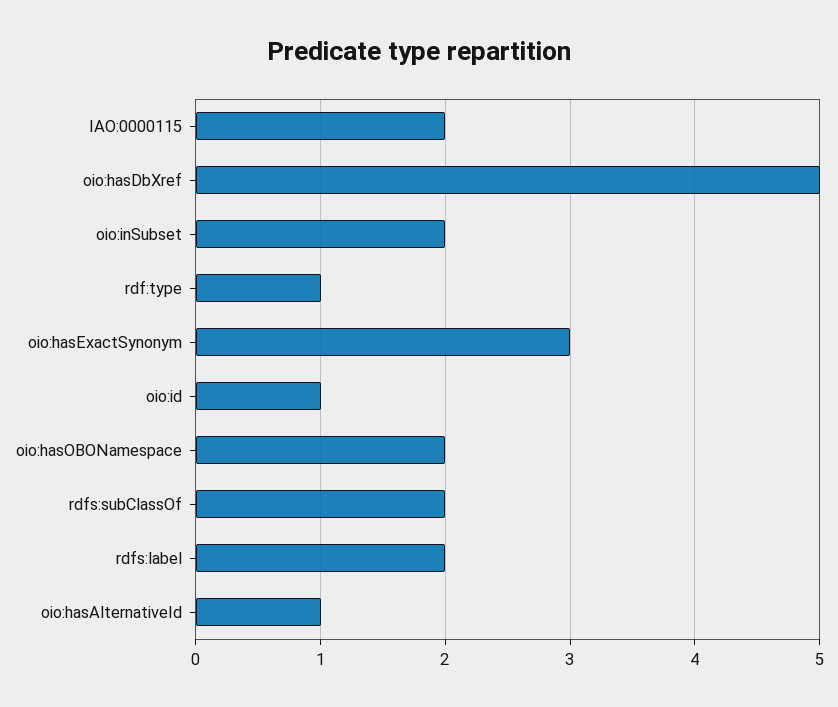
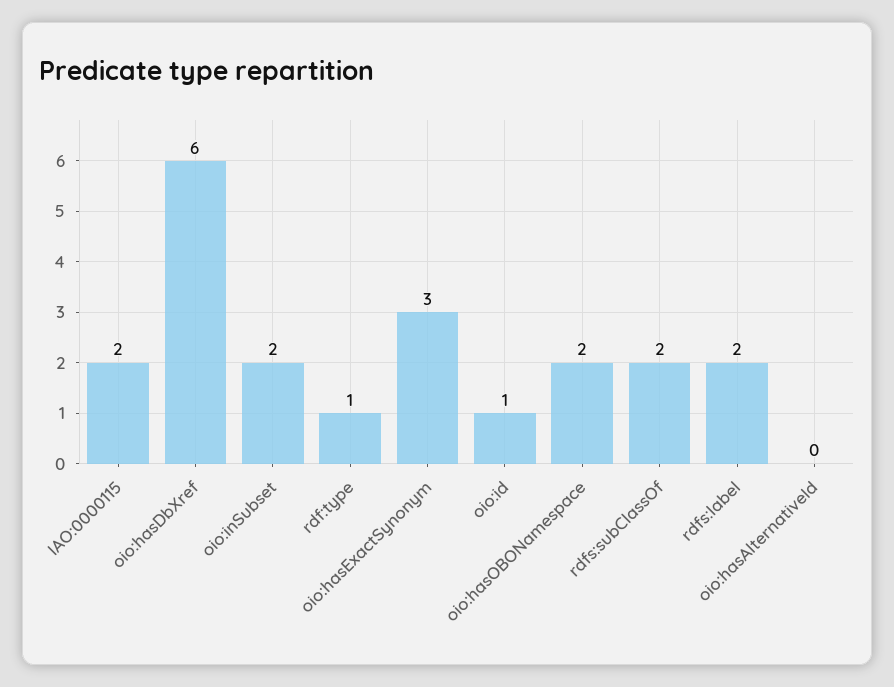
oio:hasDbXref: 5 -> 6
oio:hasAlternativeId: 1 -> 0

